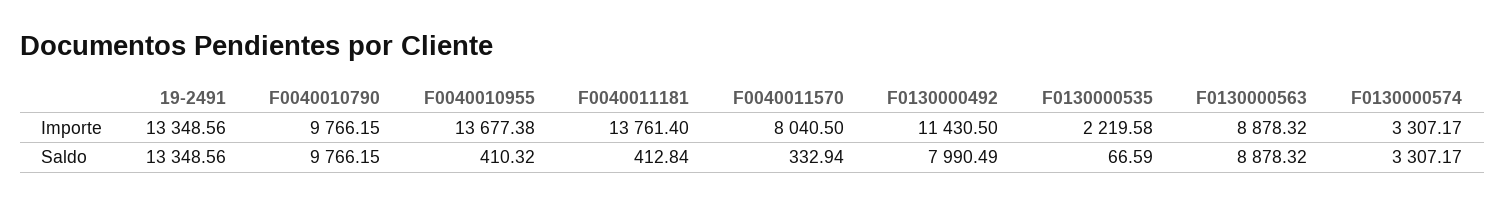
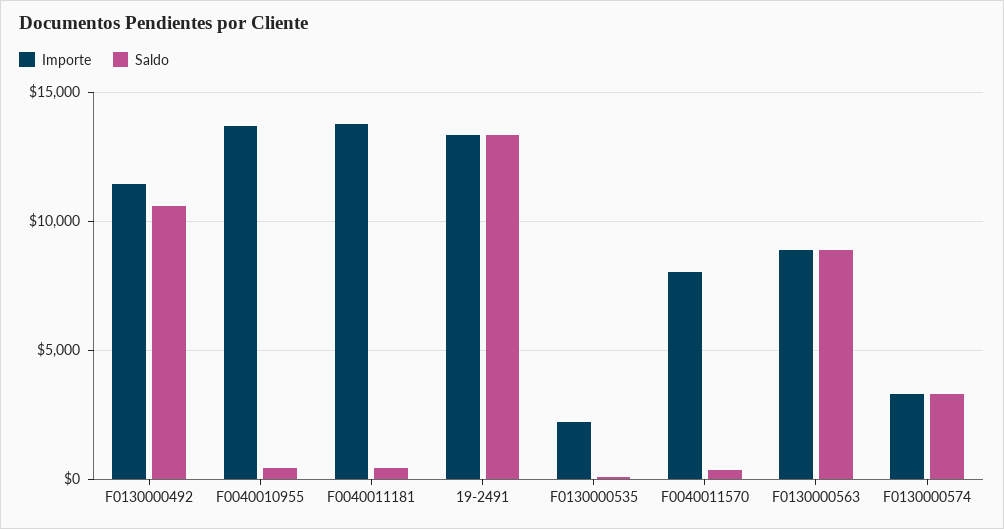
Importe, F0040010790: 9766.15 -> none
Saldo, F0040010790: 9766.15 -> none
Saldo, F0130000492: 7990.49 -> 10500

